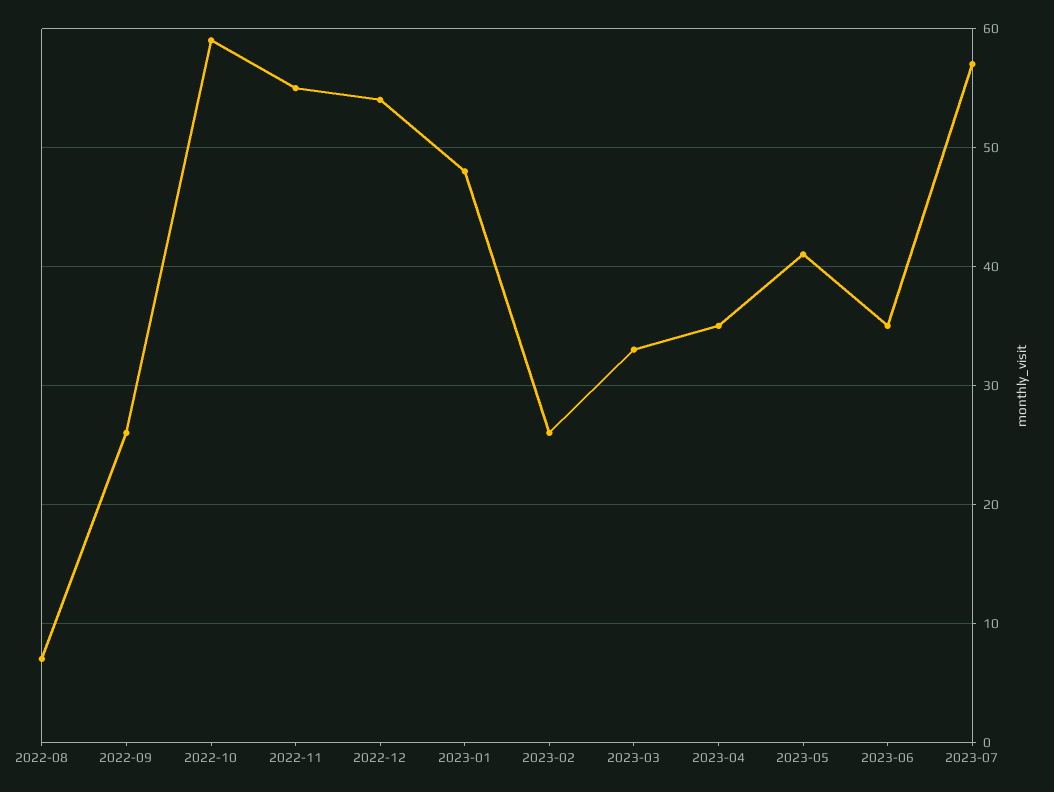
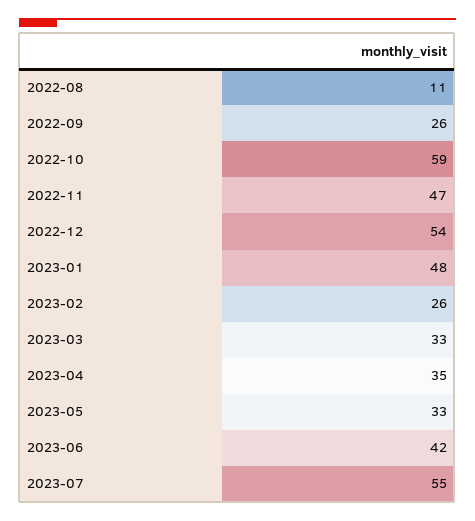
2022-08: 7 -> 11
2022-11: 55 -> 47
2023-05: 41 -> 33
2023-06: 35 -> 42
2023-07: 57 -> 55

